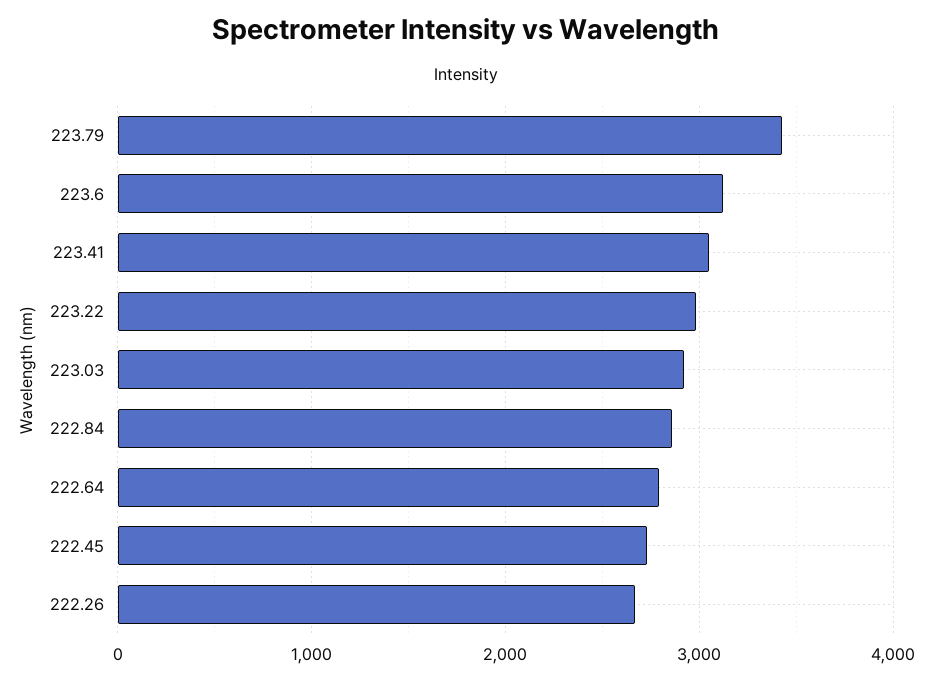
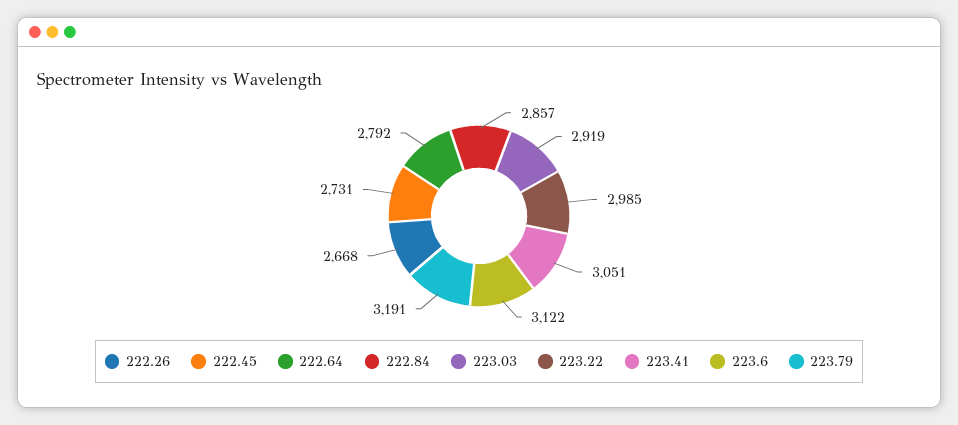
223.79: 3400 -> 3191

